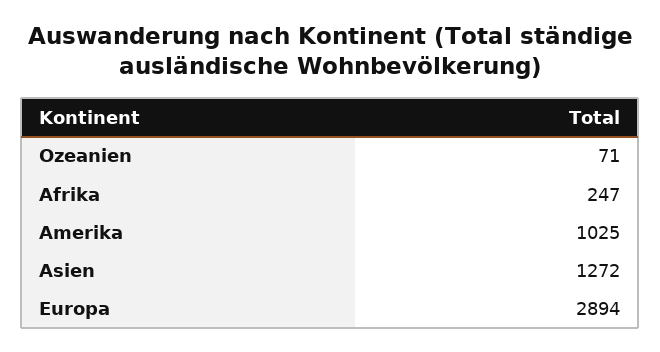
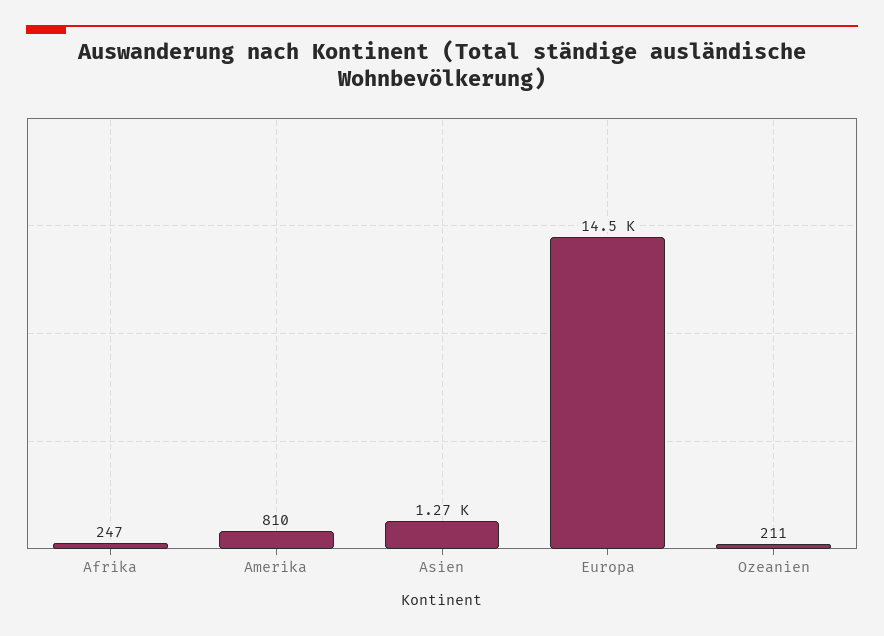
Ozeanien: 71 -> 211
Amerika: 1025 -> 810
Europa: 2894 -> 14500

